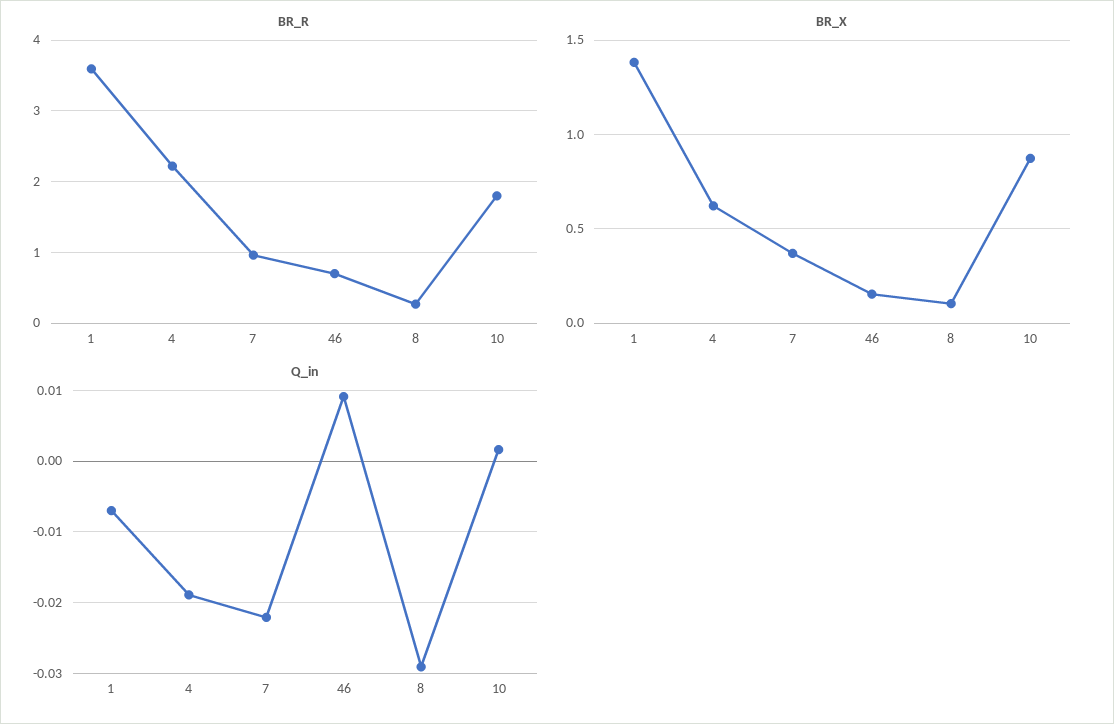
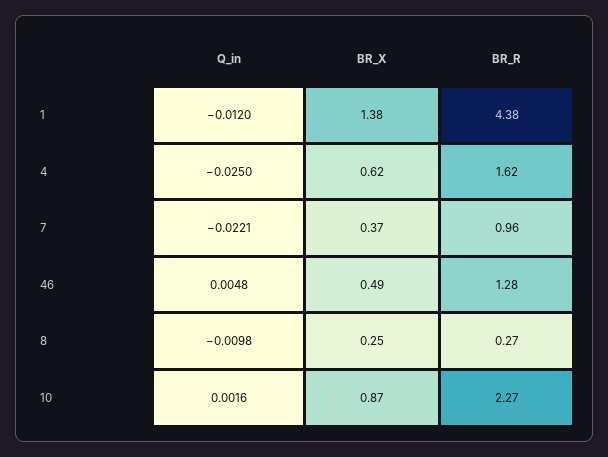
BR_R, 1: 3.6 -> 4.38
BR_R, 4: 2.2 -> 1.62
BR_R, 46: 0.7 -> 1.28
BR_R, 10: 1.8 -> 2.27
BR_X, 46: 0.15 -> 0.49
BR_X, 8: 0.1 -> 0.25
Q_in, 1: -0.007 -> -0.012
Q_in, 4: -0.019 -> -0.025
Q_in, 46: 0.009 -> 0.0048
Q_in, 8: -0.029 -> -0.0098

